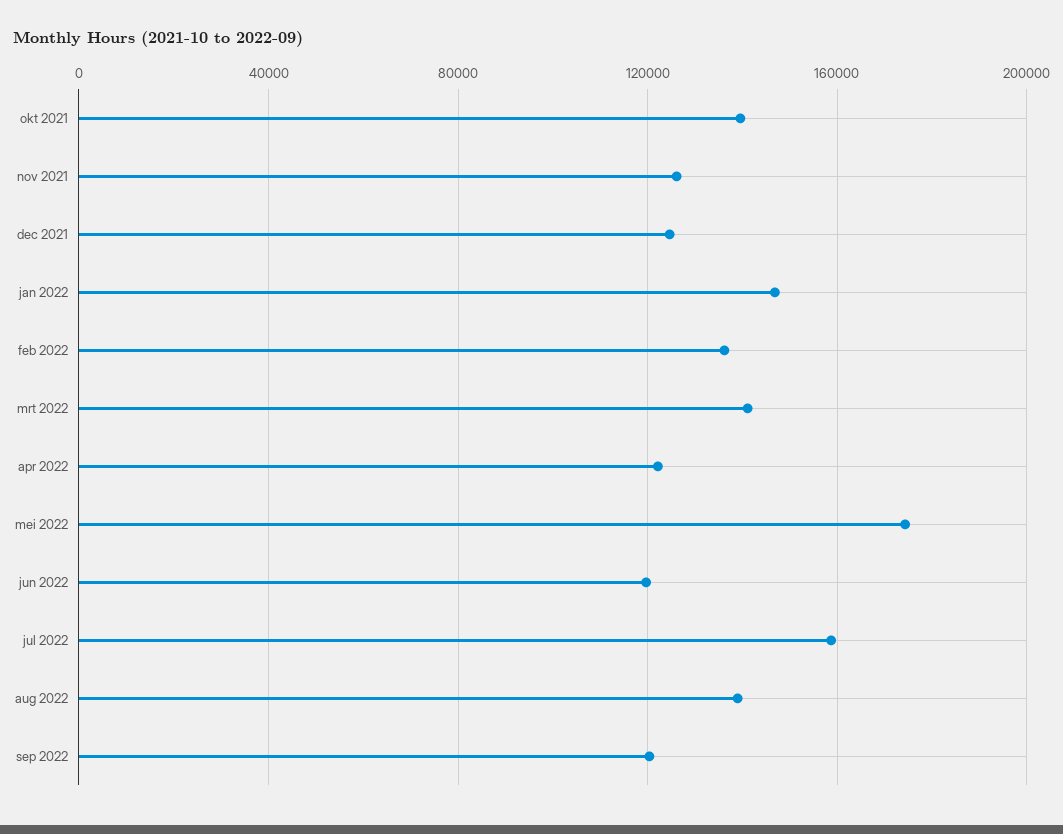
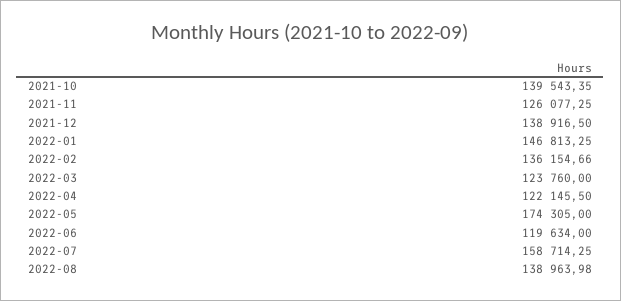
dec 2021: 125000 -> 138916.5
mrt 2022: 140000 -> 123760
sep 2022: 120000 -> none

